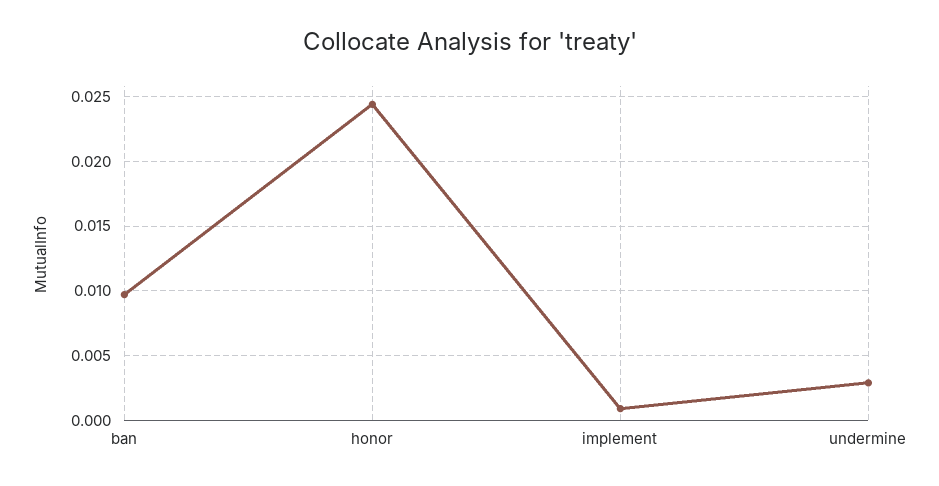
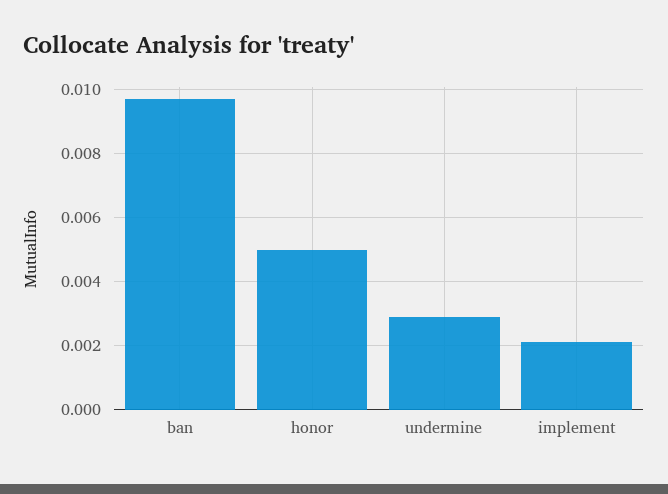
honor: 0.0245 -> 0.005
implement: 0.001 -> 0.002

